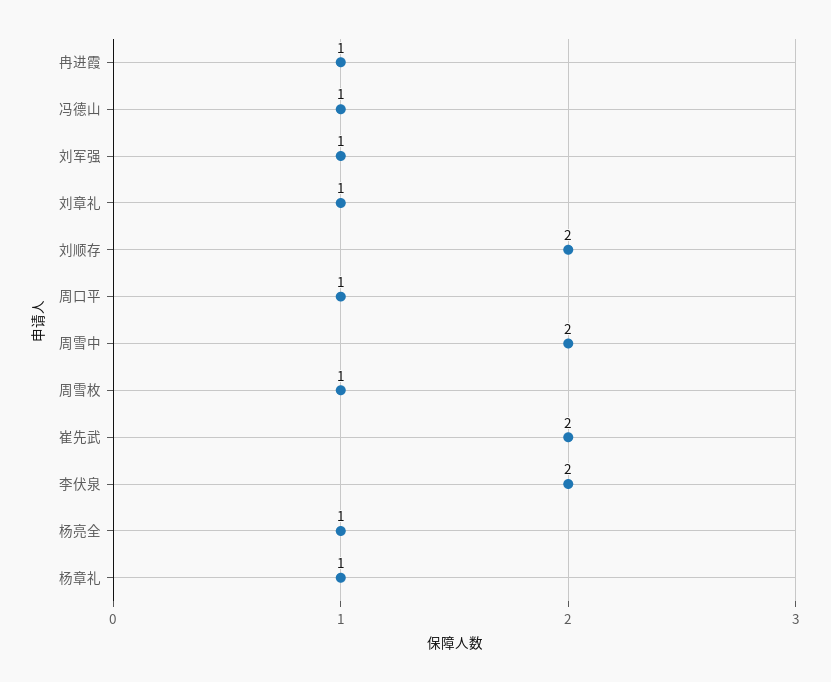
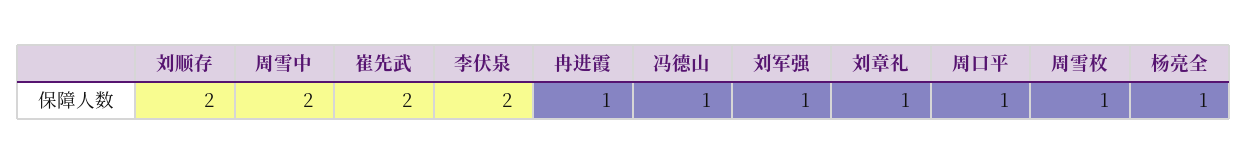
杨章礼: 1 -> none

